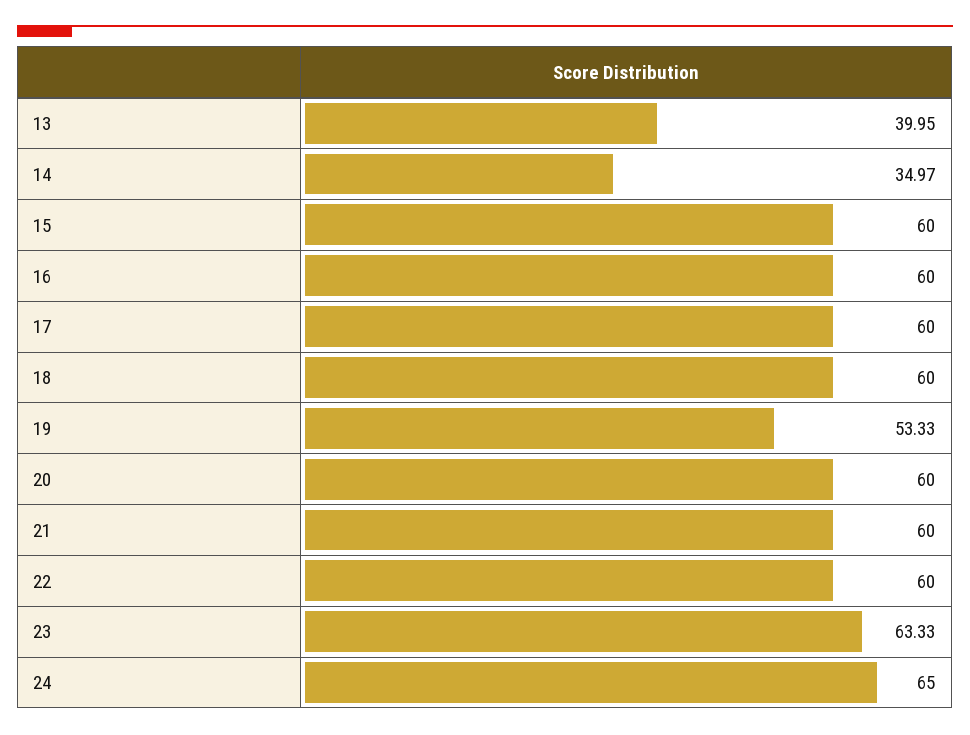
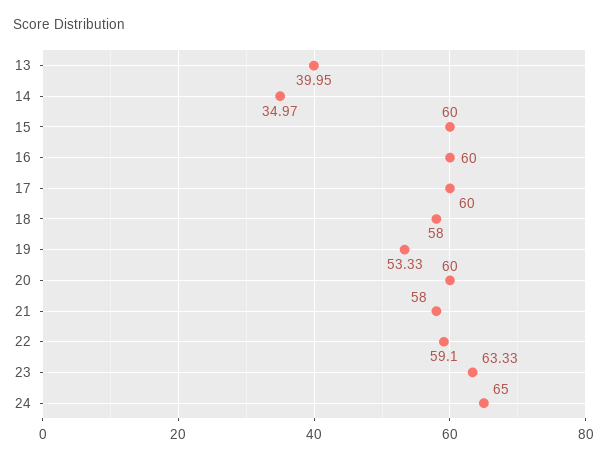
18: 60 -> 58
21: 60 -> 58
22: 60 -> 59.1

